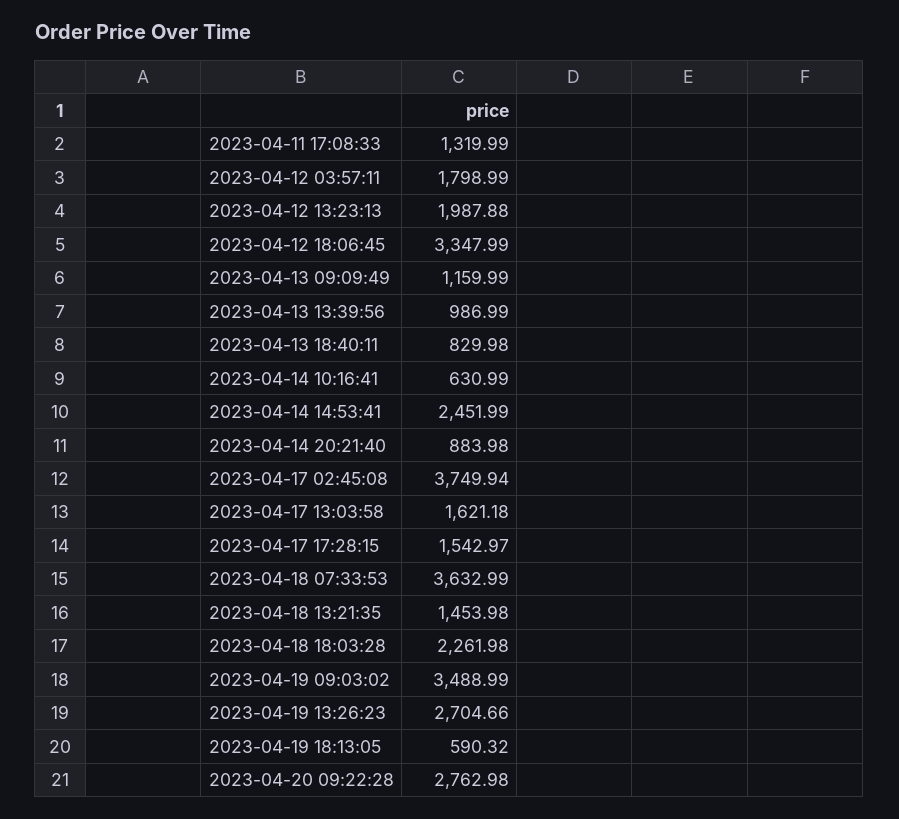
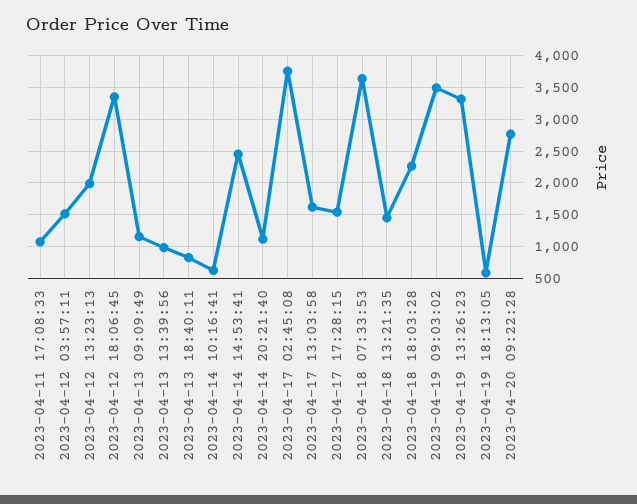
2023-04-11 17:08:33: 1319.99 -> 1100
2023-04-12 03:57:11: 1798.99 -> 1500
2023-04-14 20:21:40: 883.98 -> 1100
2023-04-19 13:26:23: 2704.66 -> 3300

